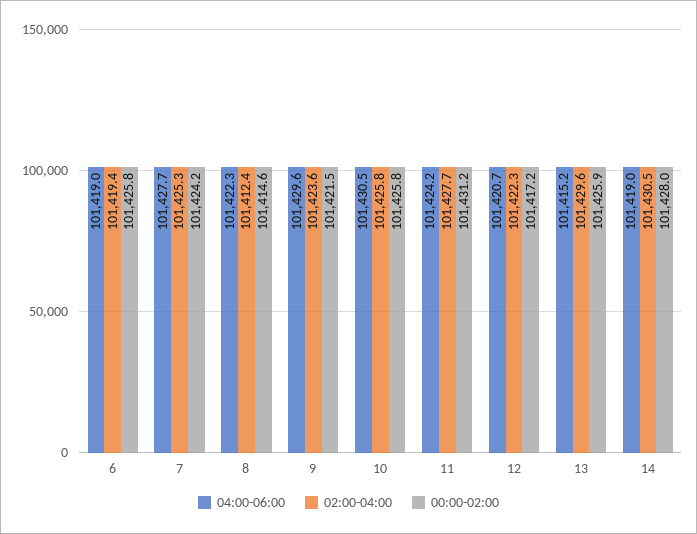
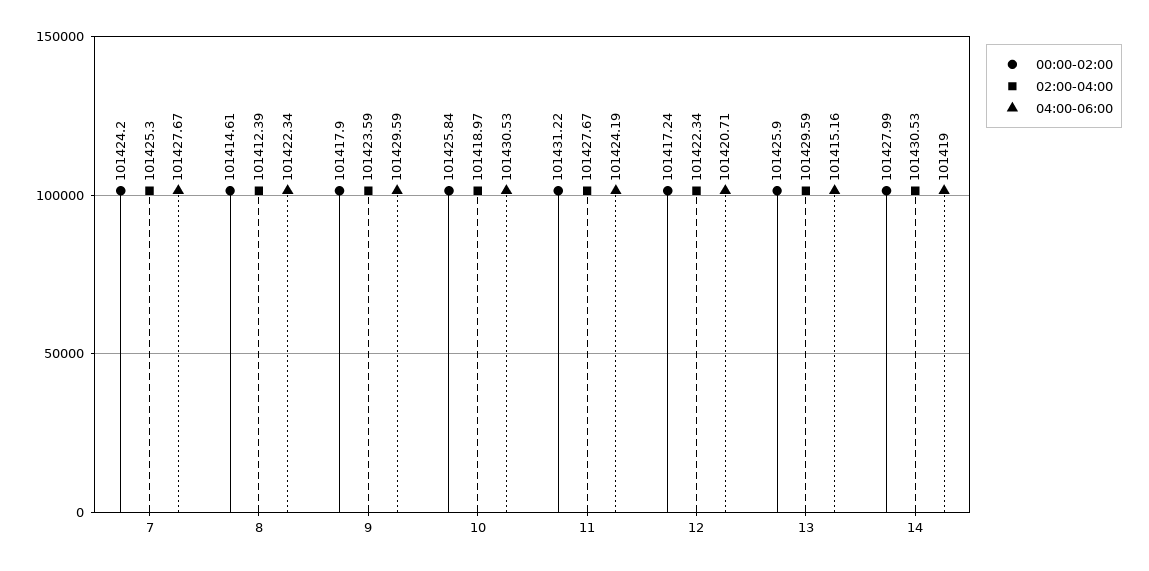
04:00-06:00, 6: 101419 -> none
02:00-04:00, 6: 101419.4 -> none
00:00-02:00, 6: 101425.8 -> none
00:00-02:00, 9: 101421.5 -> 101417.9
02:00-04:00, 10: 101425.8 -> 101418.97

